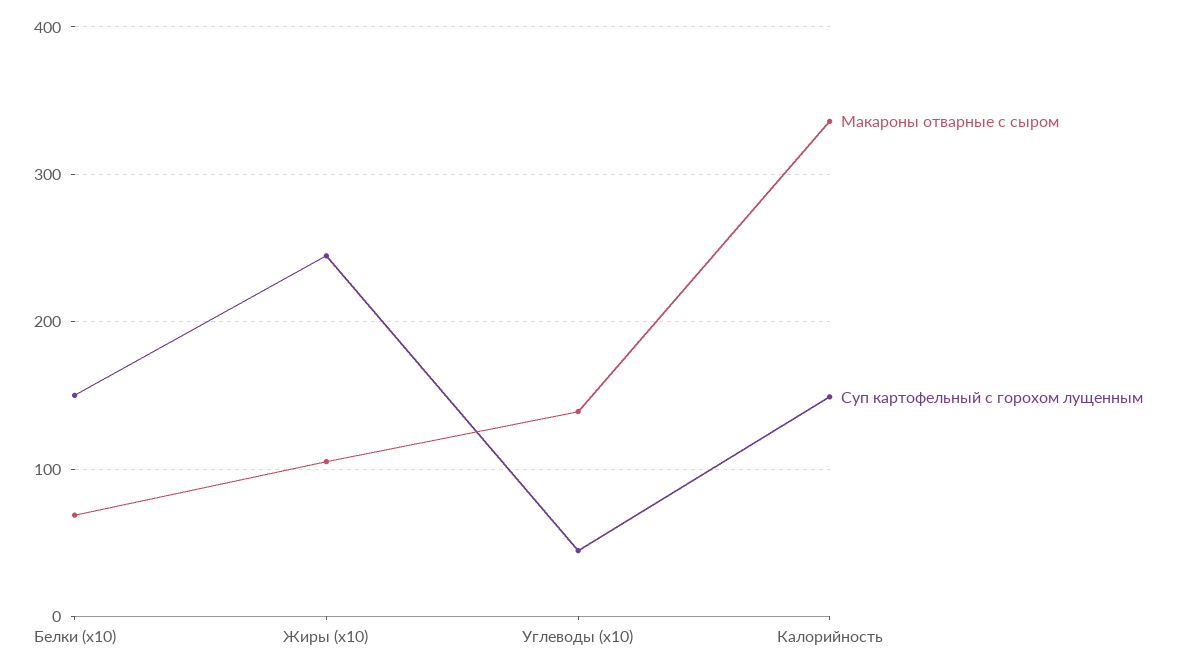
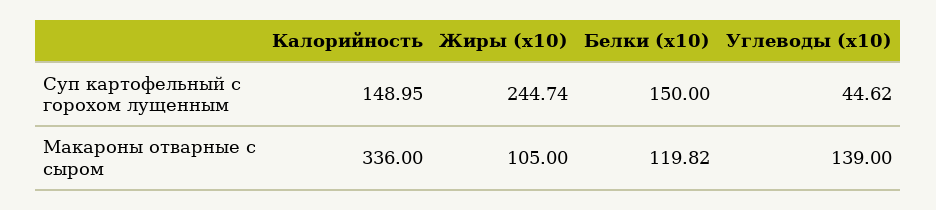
Макароны отварные с сыром, Белки (x10): 70 -> 119.82

